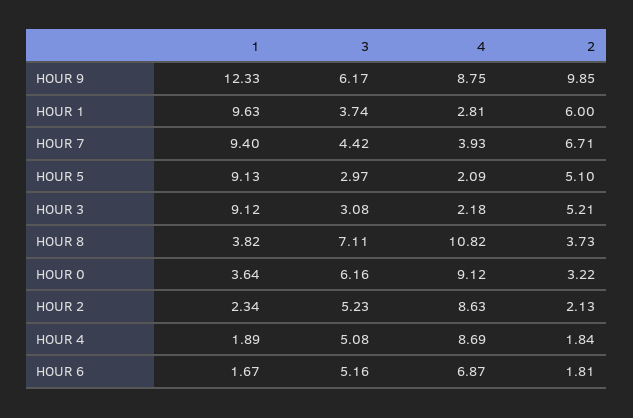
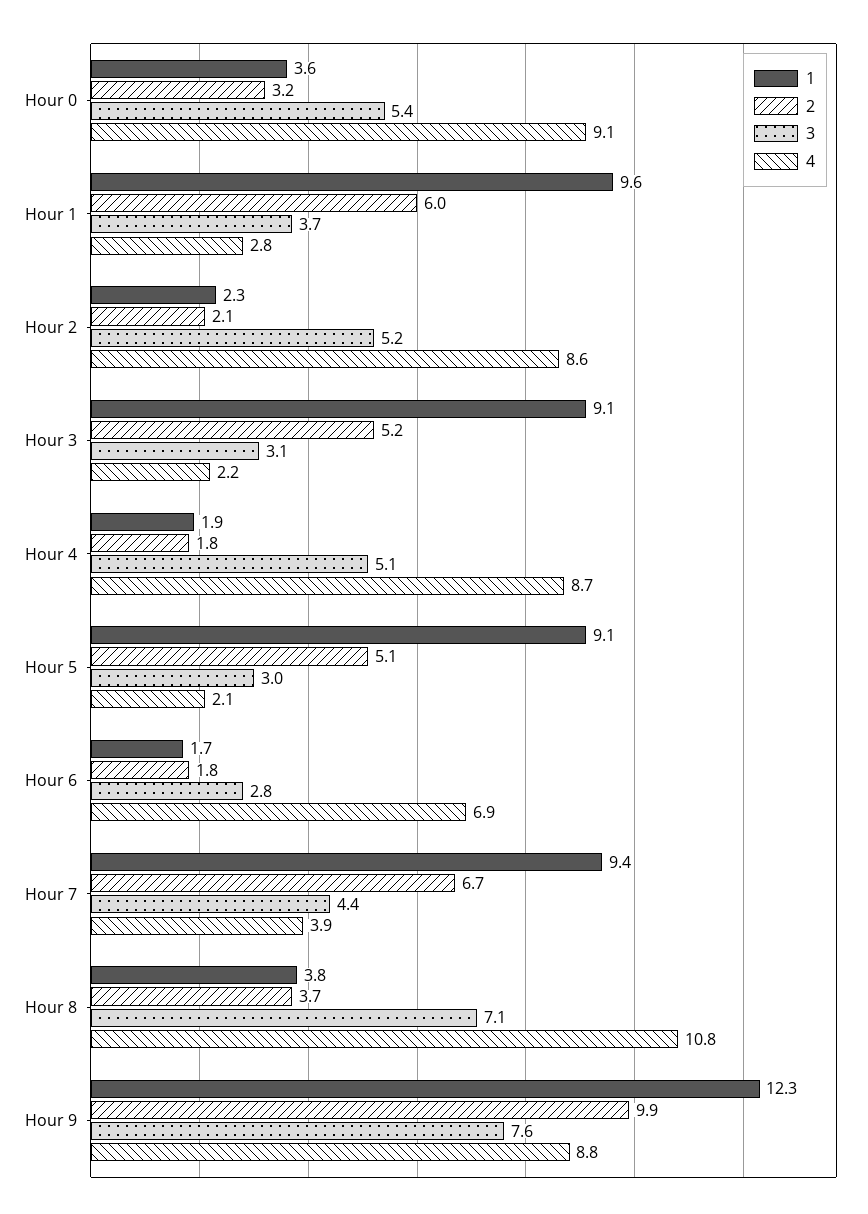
3, HOUR 9: 6.17 -> 7.6
3, HOUR 0: 6.16 -> 5.4
3, HOUR 6: 5.16 -> 2.8

